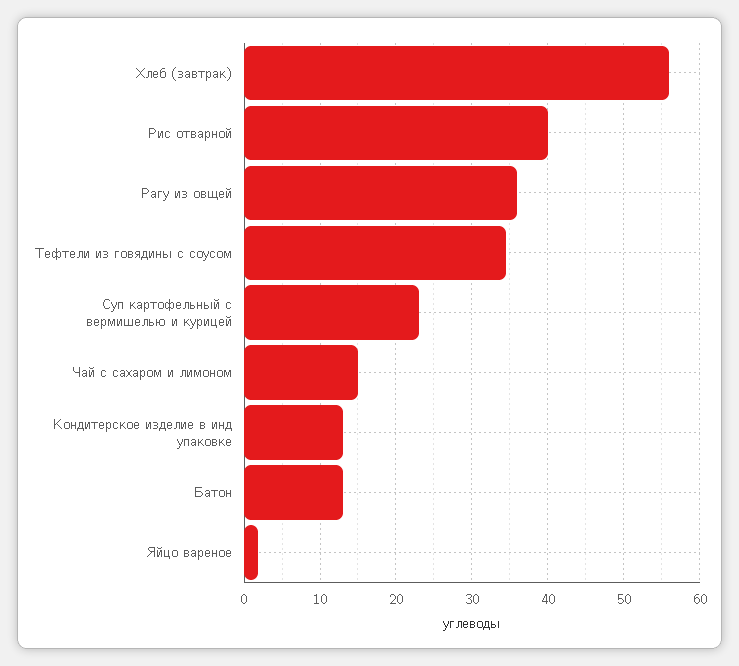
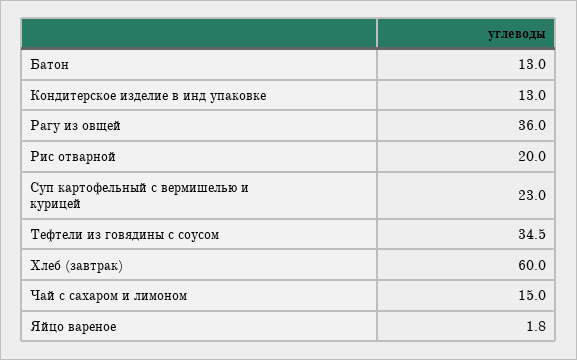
Хлеб (завтрак): 56 -> 60
Рис отварной: 40 -> 20

